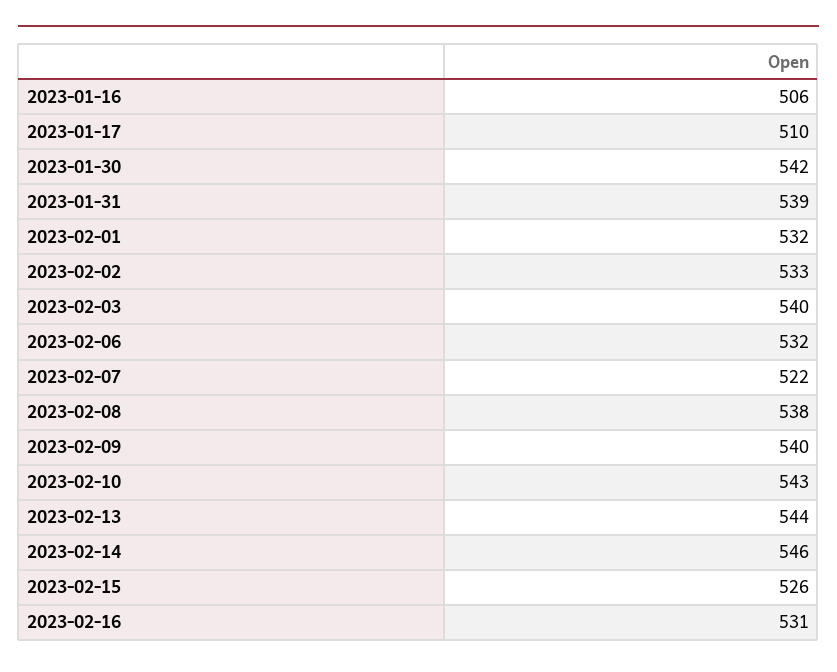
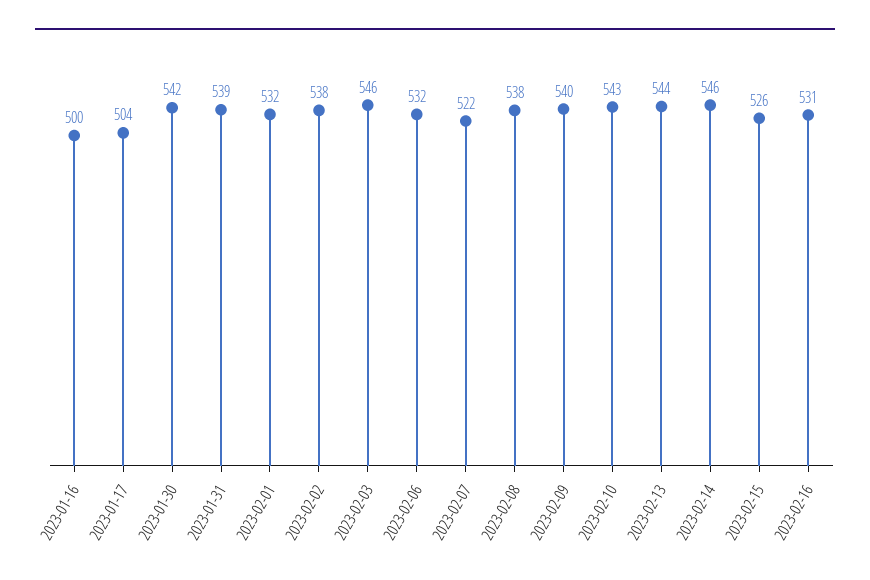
2023-01-16: 506 -> 500
2023-01-17: 510 -> 504
2023-02-02: 533 -> 538
2023-02-03: 540 -> 546

